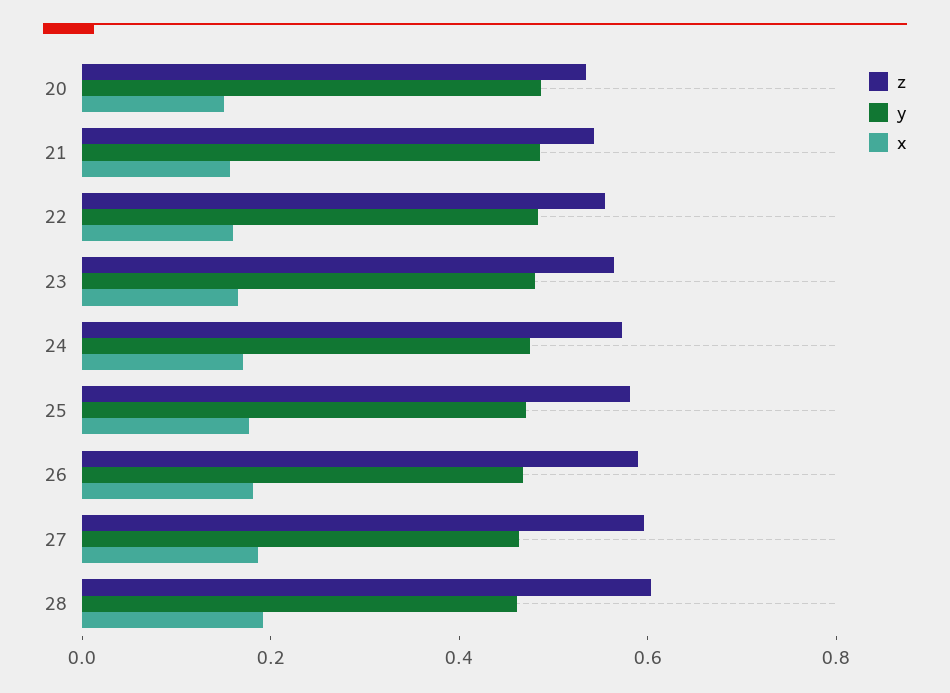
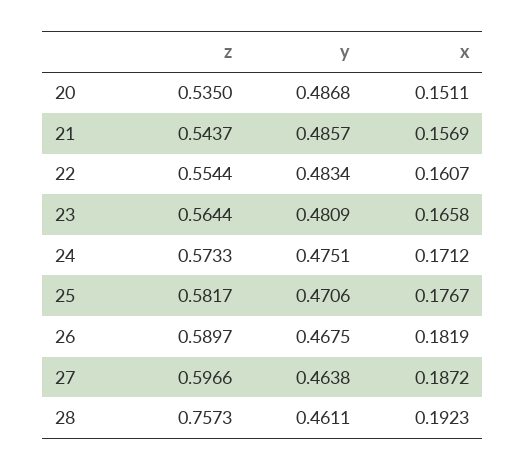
z, 28: 0.6 -> 0.7573

